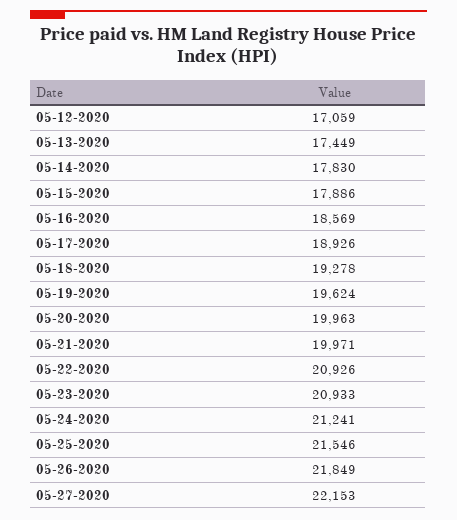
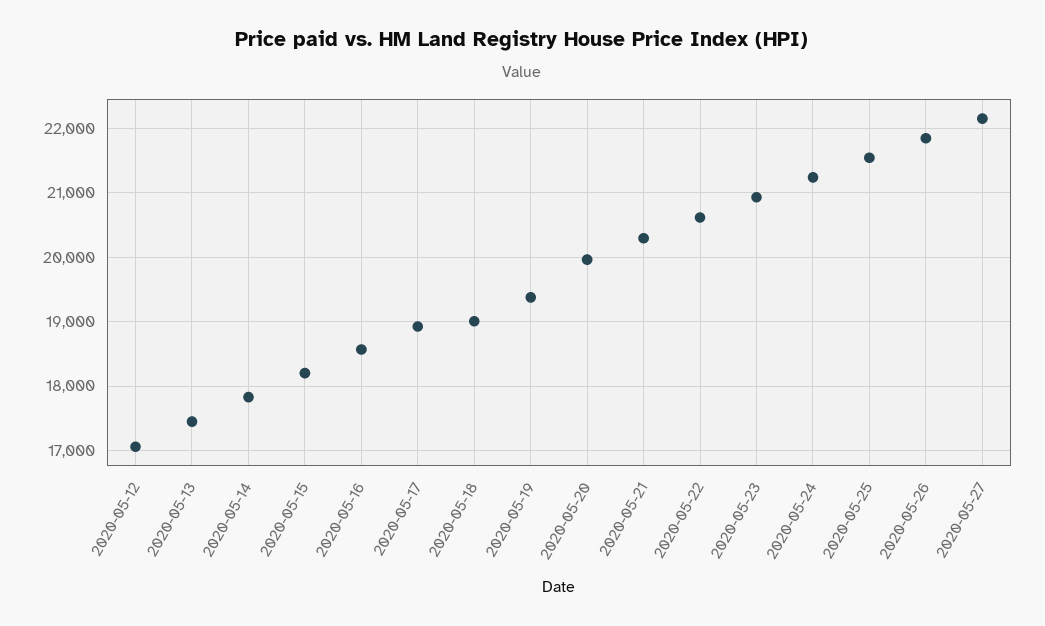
05-15-2020: 17886 -> 18200
05-18-2020: 19278 -> 19000
05-19-2020: 19624 -> 19400
05-21-2020: 19971 -> 20300
05-22-2020: 20926 -> 20600

